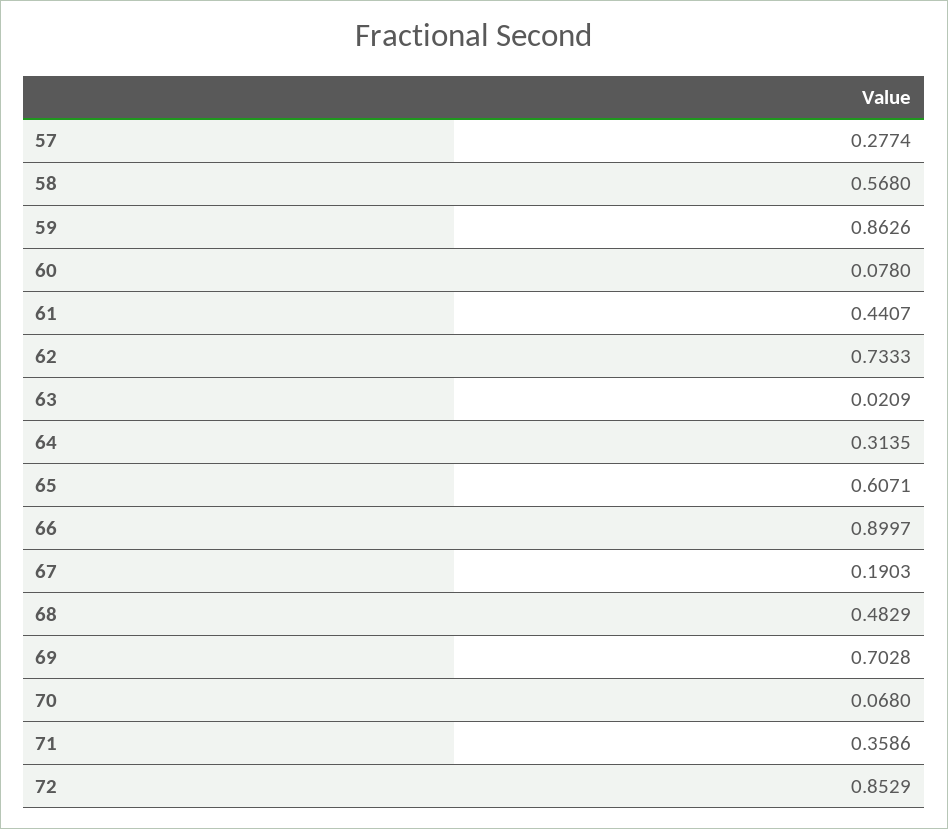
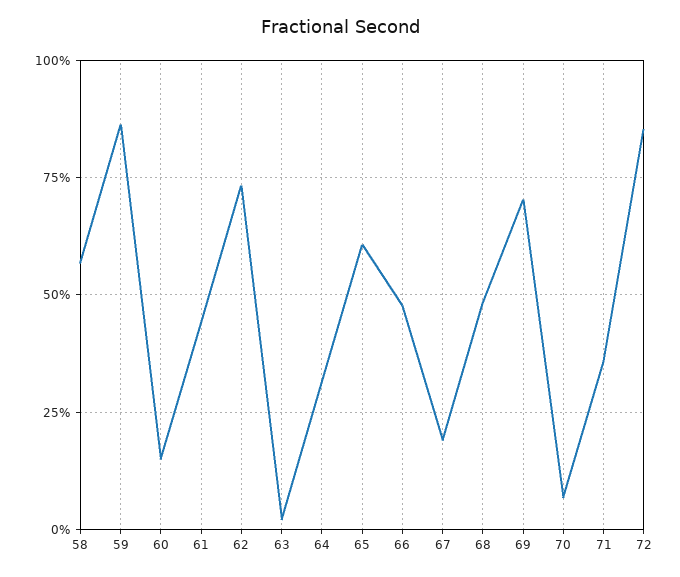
57: 0.2774 -> none
60: 0.078 -> 0.15
66: 0.8997 -> 0.475

